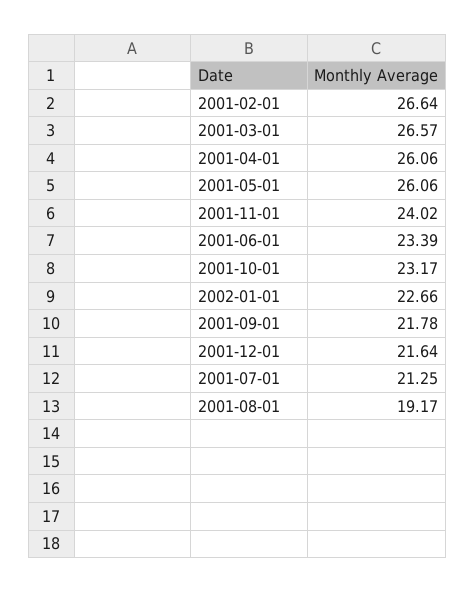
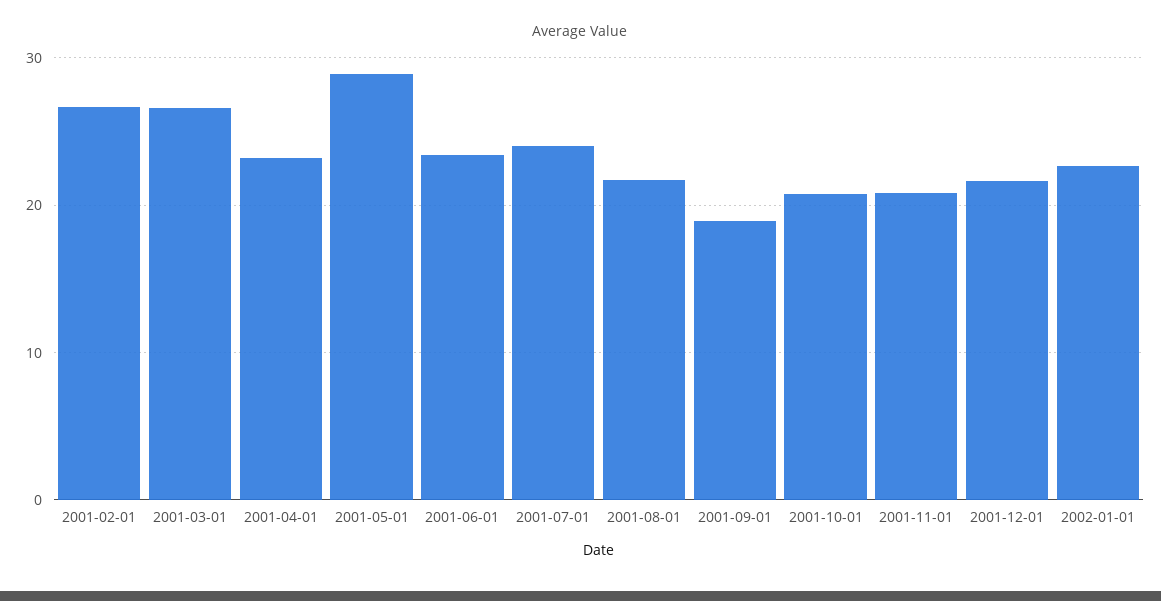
2001-04-01: 26.06 -> 23
2001-05-01: 26.06 -> 29
2001-11-01: 24.02 -> 21
2001-10-01: 23.17 -> 21
2001-09-01: 21.78 -> 19
2001-07-01: 21.25 -> 24
2001-08-01: 19.17 -> 22

